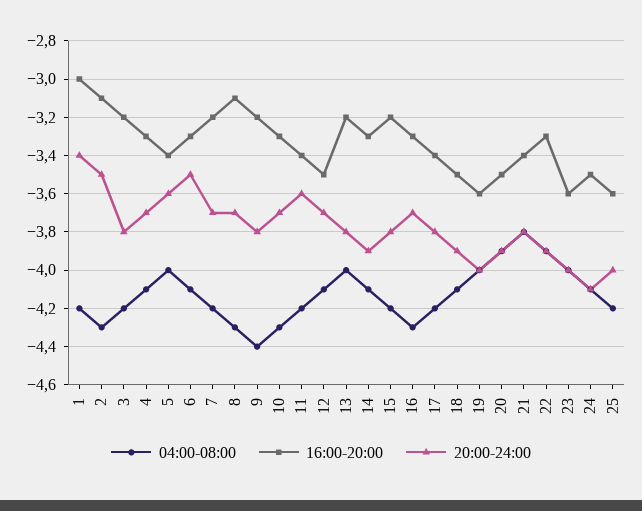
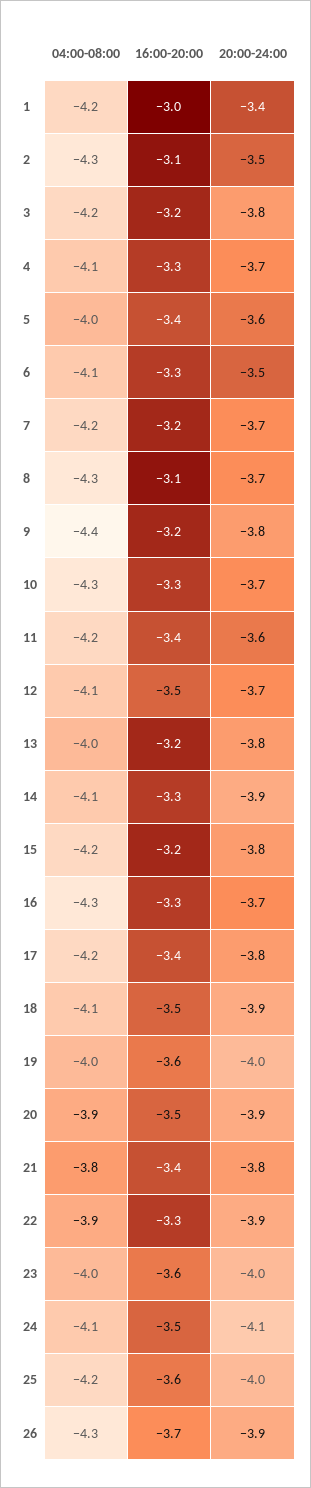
04:00-08:00, 26: none -> -4.3
16:00-20:00, 26: none -> -3.7
20:00-24:00, 26: none -> -3.9

